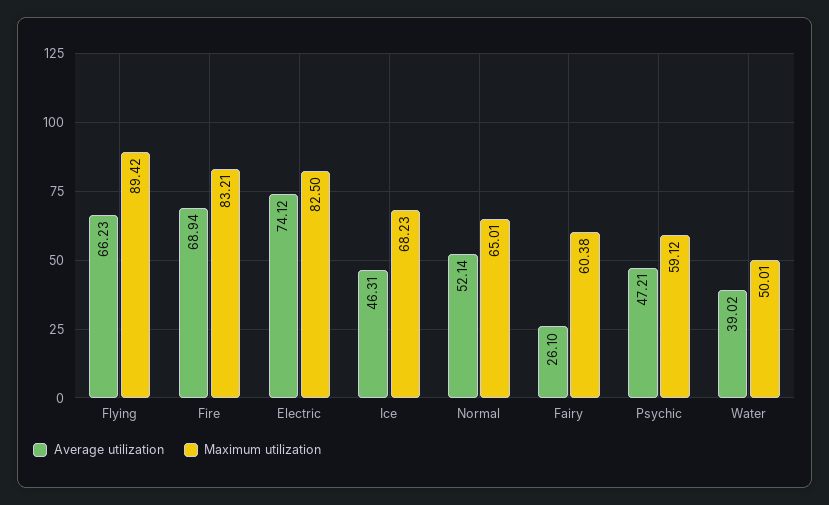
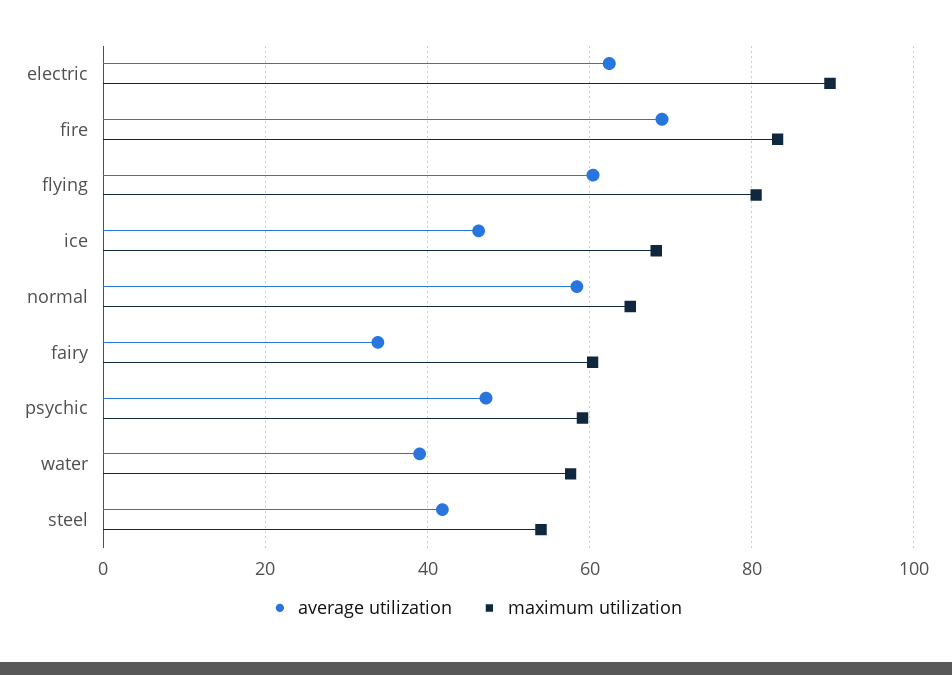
Average utilization, Flying: 66.23 -> 60
Maximum utilization, Flying: 89.42 -> 80
Average utilization, Electric: 74.12 -> 62
Maximum utilization, Electric: 82.5 -> 90
Average utilization, Normal: 52.14 -> 58
Average utilization, Fairy: 26.1 -> 34
Maximum utilization, Water: 50.01 -> 58
Average utilization, steel: none -> 42
Maximum utilization, steel: none -> 54

